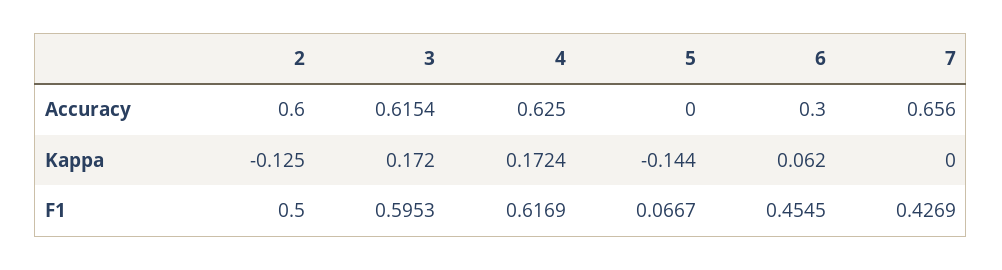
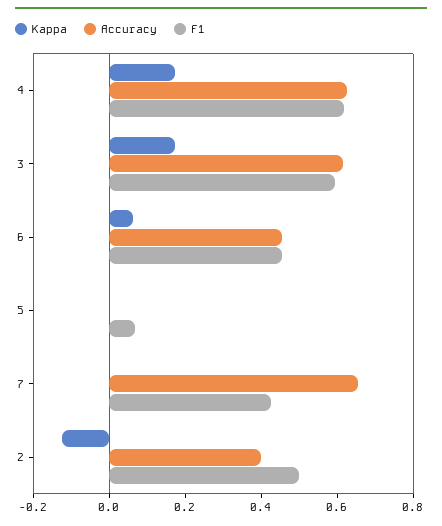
Accuracy, 2: 0.6 -> 0.4
Accuracy, 6: 0.3 -> 0.45
Kappa, 5: -0.144 -> 0

